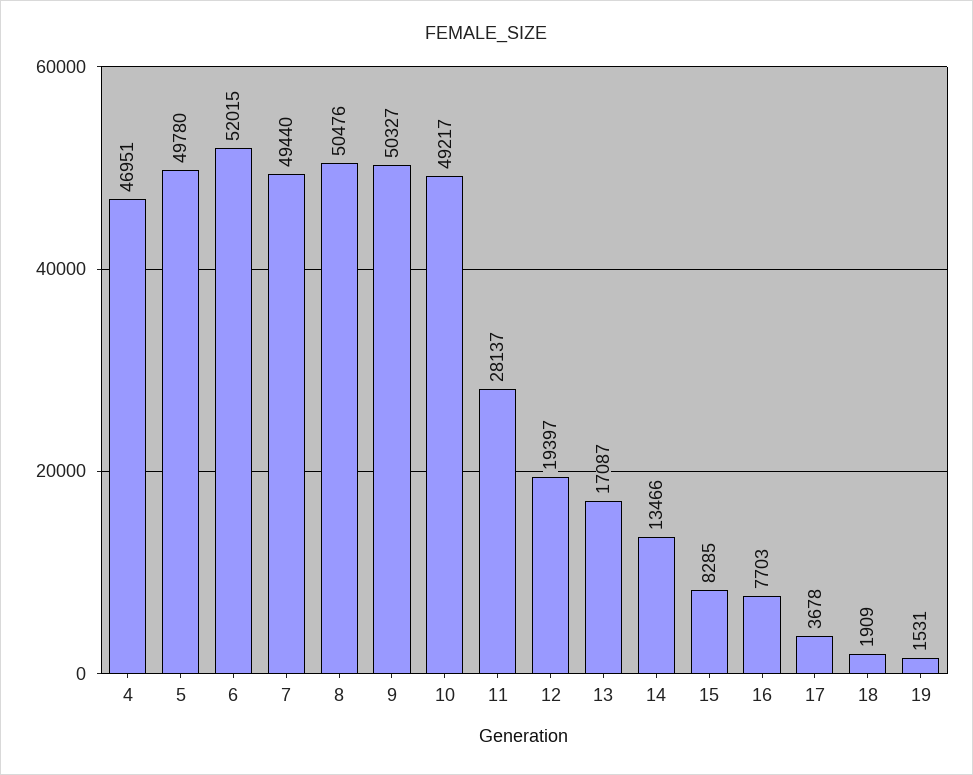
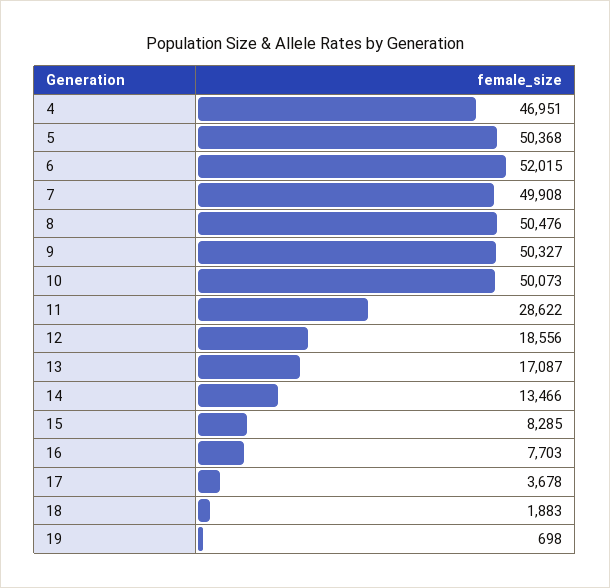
5: 49780 -> 50368
7: 49440 -> 49908
10: 49217 -> 50073
11: 28137 -> 28622
12: 19397 -> 18556
18: 1909 -> 1883
19: 1531 -> 698

